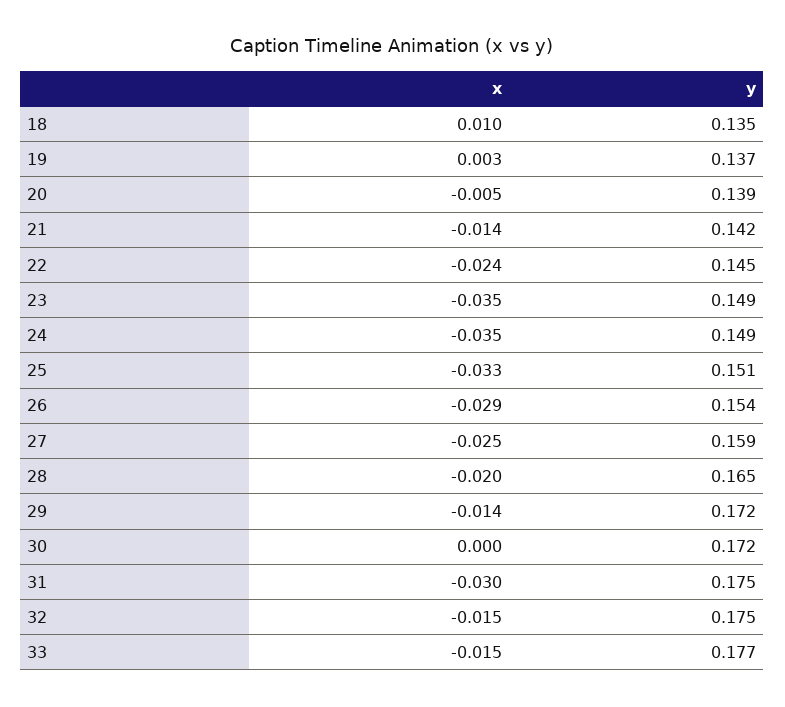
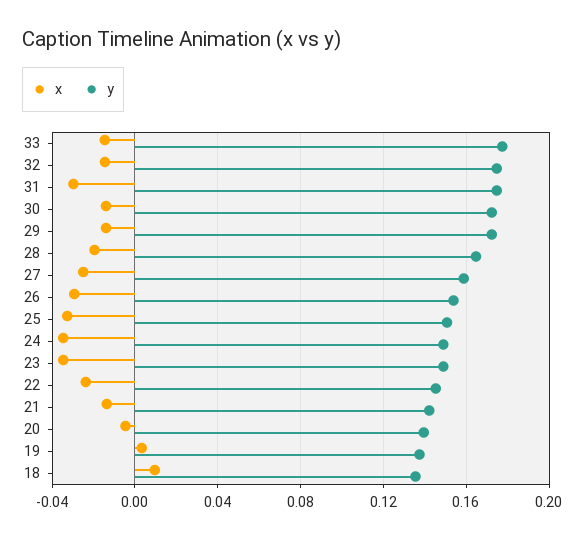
x, 30: 0 -> -0.015

